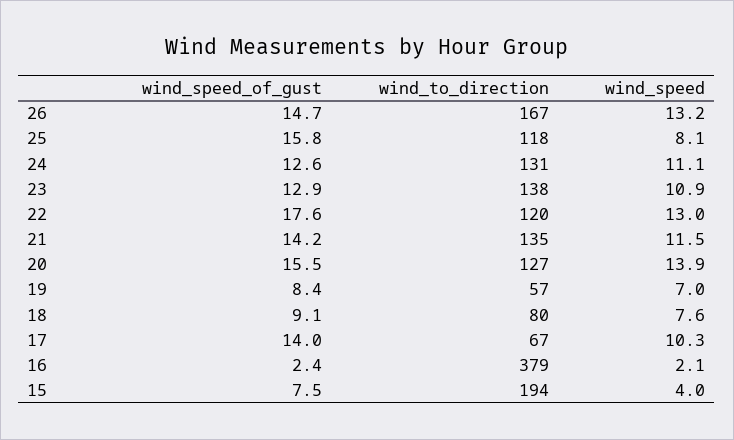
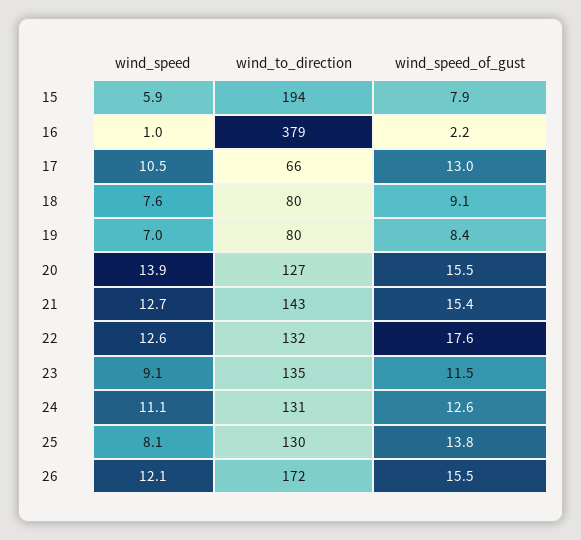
wind_speed_of_gust, 26: 14.7 -> 15.5
wind_to_direction, 26: 167 -> 172
wind_speed, 26: 13.2 -> 12.1
wind_speed_of_gust, 25: 15.8 -> 13.8
wind_to_direction, 25: 118 -> 130
wind_speed_of_gust, 23: 12.9 -> 11.5
wind_to_direction, 23: 138 -> 135
wind_speed, 23: 10.9 -> 9.1
wind_to_direction, 22: 120 -> 132
wind_speed, 22: 13 -> 12.6
wind_speed_of_gust, 21: 14.2 -> 15.4
wind_to_direction, 21: 135 -> 143
wind_speed, 21: 11.5 -> 12.7
wind_to_direction, 19: 57 -> 80
wind_speed_of_gust, 17: 14 -> 13
wind_to_direction, 17: 67 -> 66
wind_speed, 17: 10.3 -> 10.5
wind_speed_of_gust, 16: 2.4 -> 2.2
wind_speed, 16: 2.1 -> 1
wind_speed_of_gust, 15: 7.5 -> 7.9
wind_speed, 15: 4 -> 5.9

